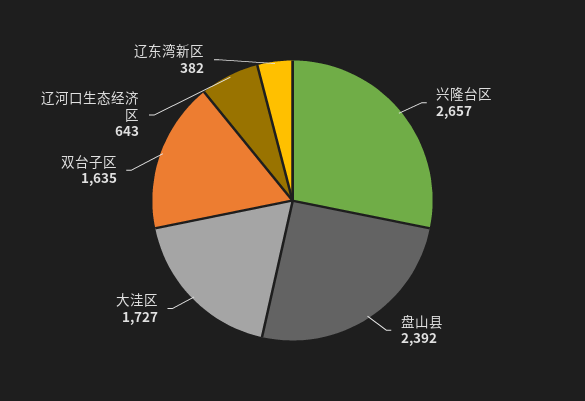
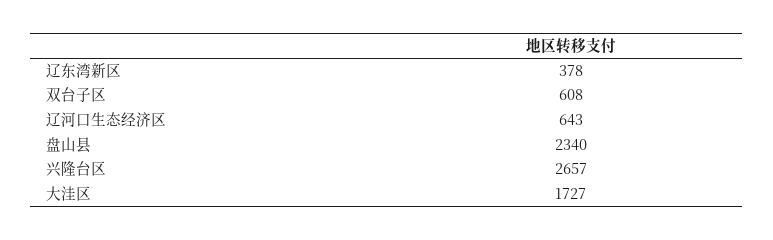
盘山县: 2392 -> 2340
双台子区: 1635 -> 608
辽东湾新区: 382 -> 378

